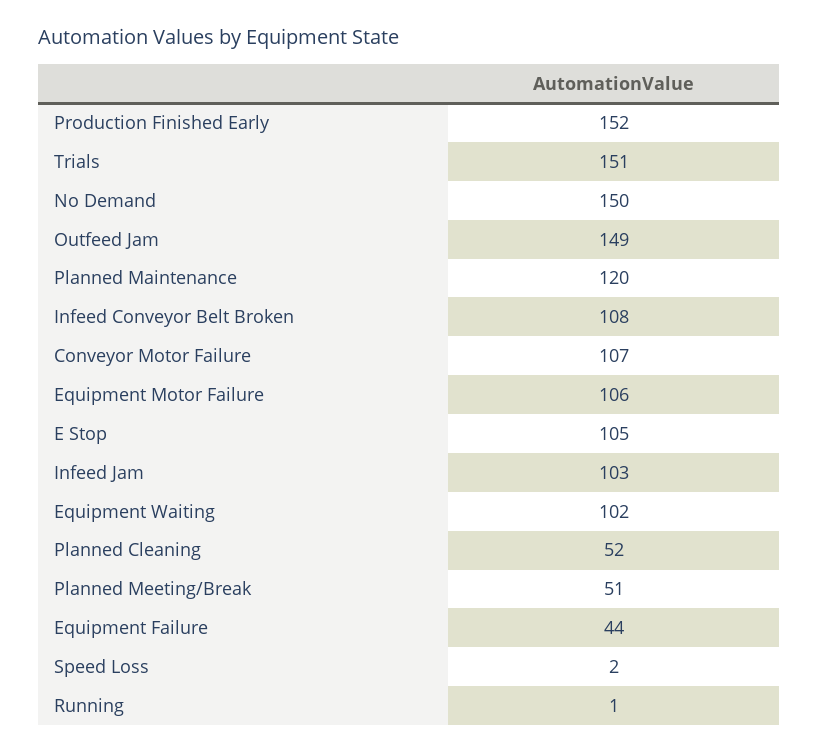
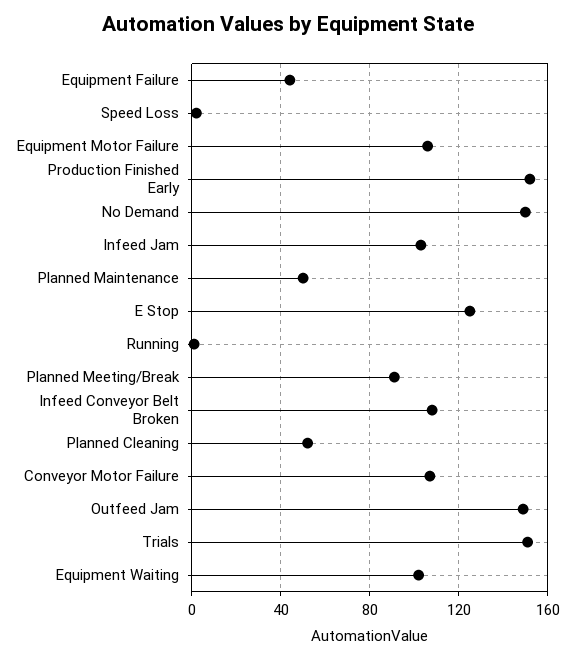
Planned Maintenance: 120 -> 50
E Stop: 105 -> 125
Planned Meeting/Break: 51 -> 90

